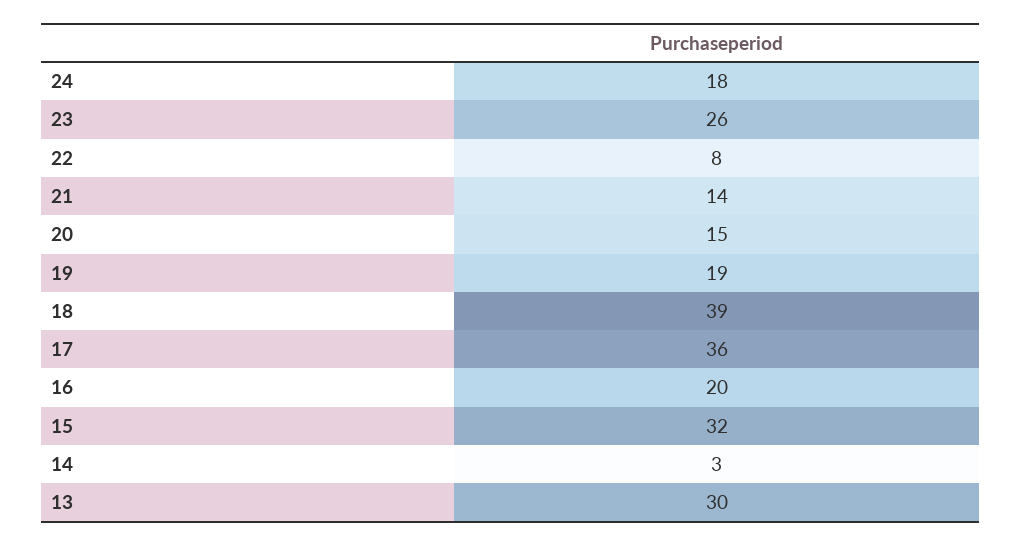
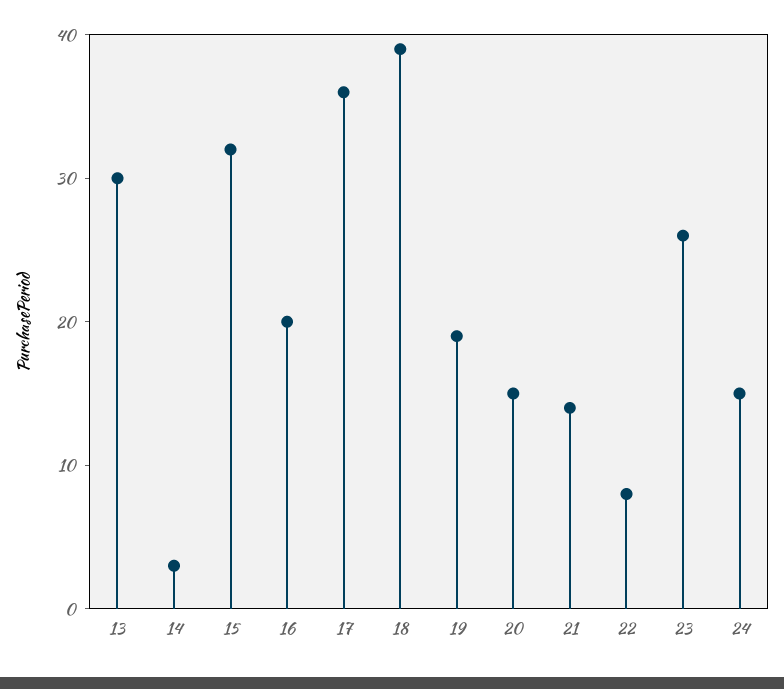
24: 18 -> 15

